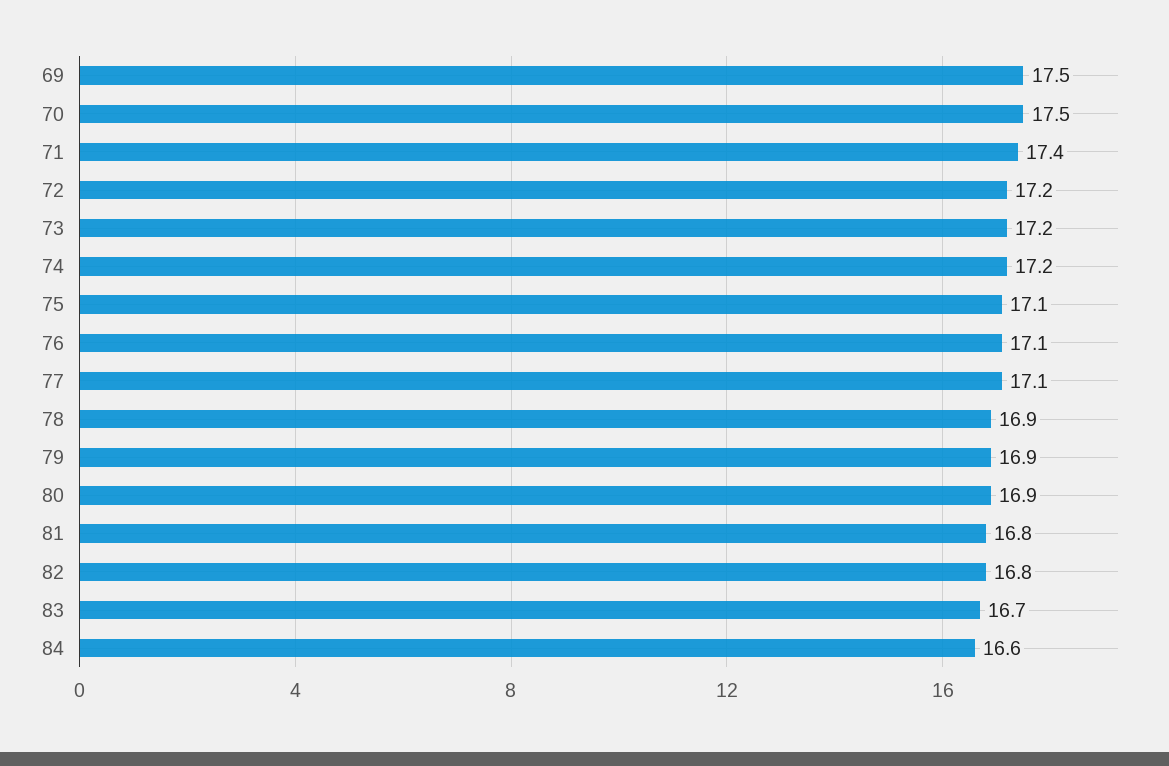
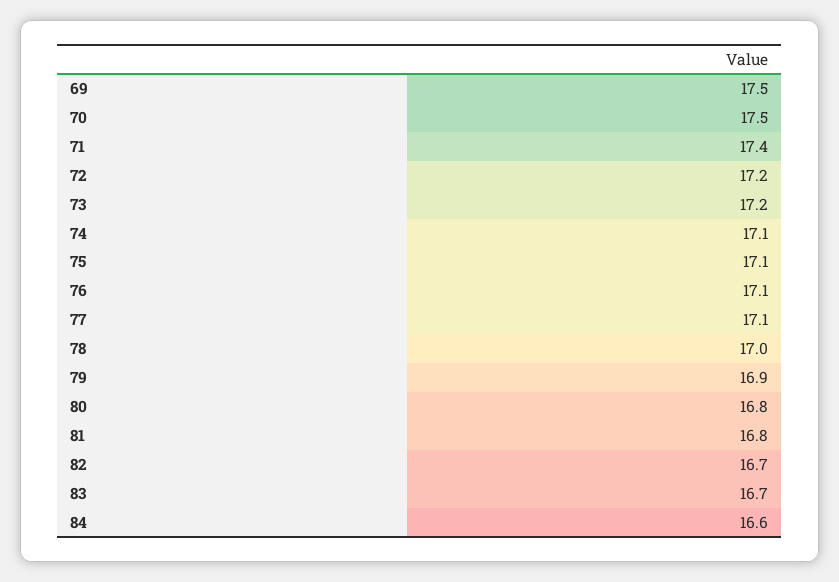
74: 17.2 -> 17.1
78: 16.9 -> 17
80: 16.9 -> 16.8
82: 16.8 -> 16.7

